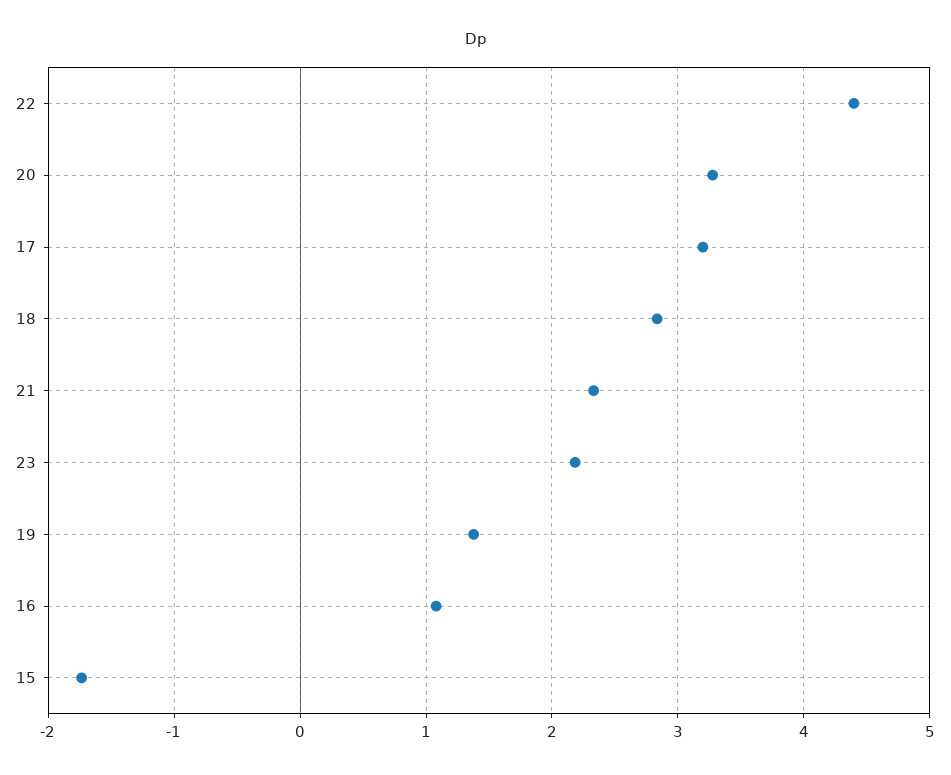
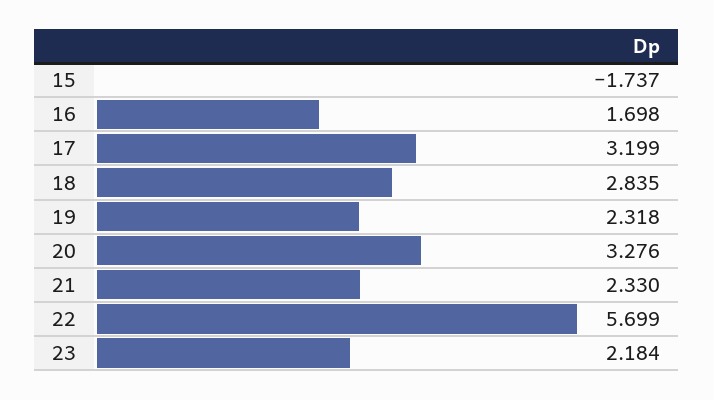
22: 4.4 -> 5.699
19: 1.4 -> 2.318
16: 1.1 -> 1.698

